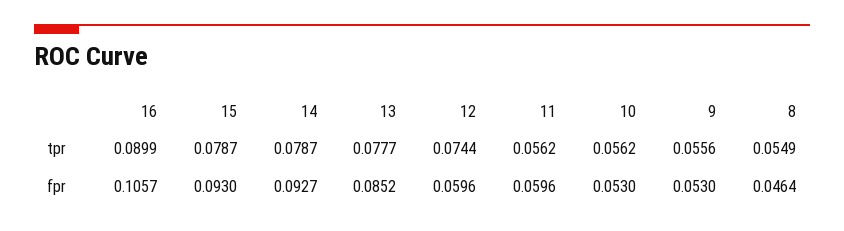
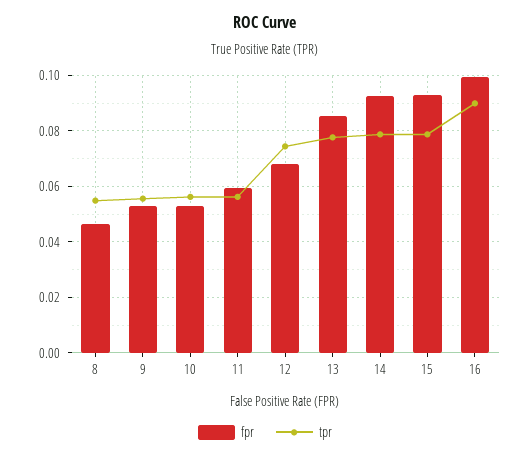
fpr, 16: 0.1057 -> 0.1
fpr, 12: 0.0596 -> 0.0675

